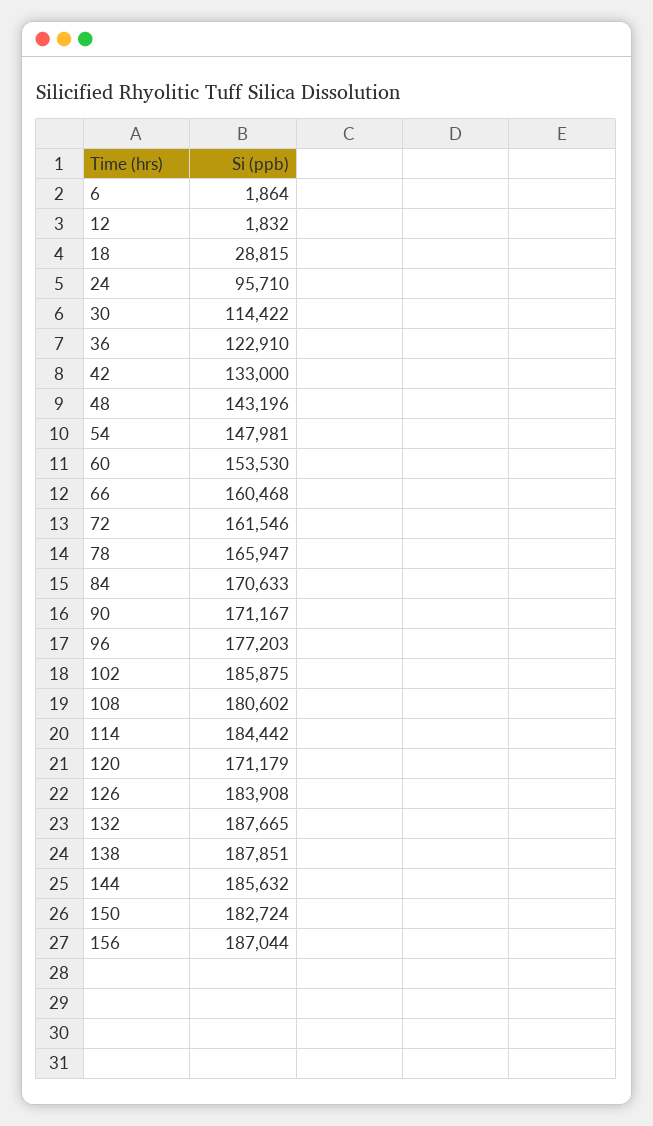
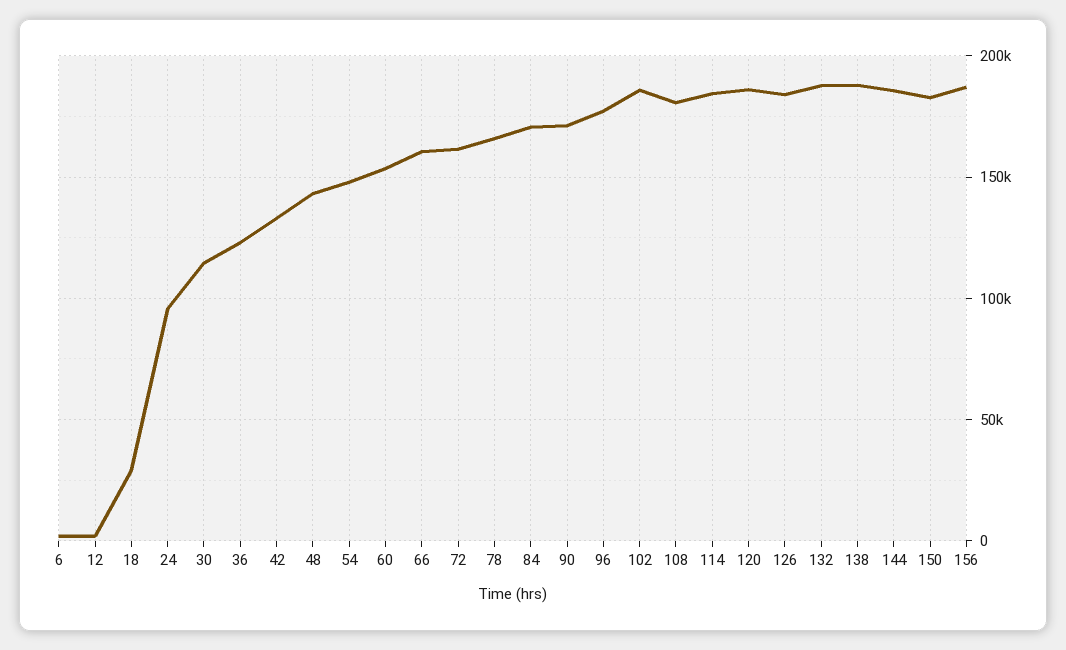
120: 171179 -> 185000

